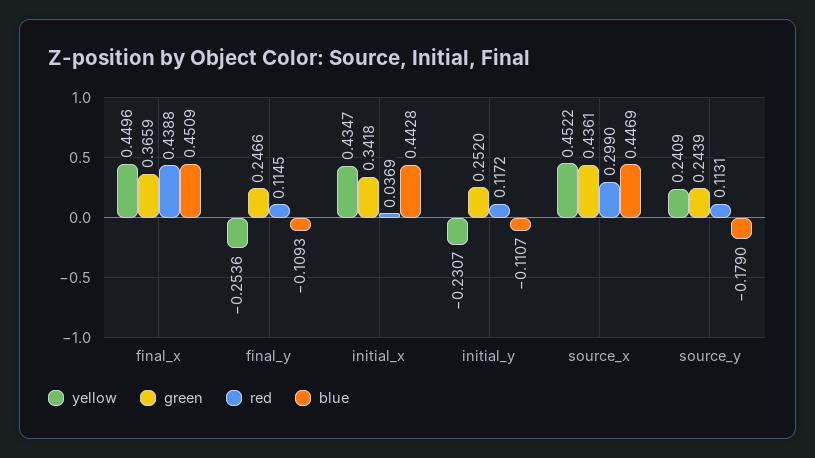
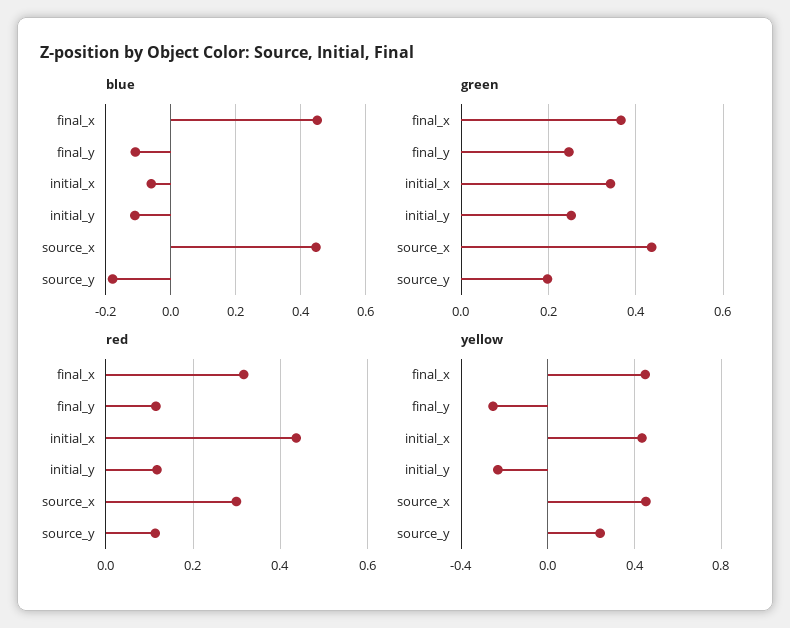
red, final_x: 0.4388 -> 0.32
red, initial_x: 0.0369 -> 0.44
blue, initial_x: 0.4428 -> -0.06
green, source_y: 0.2439 -> 0.2

